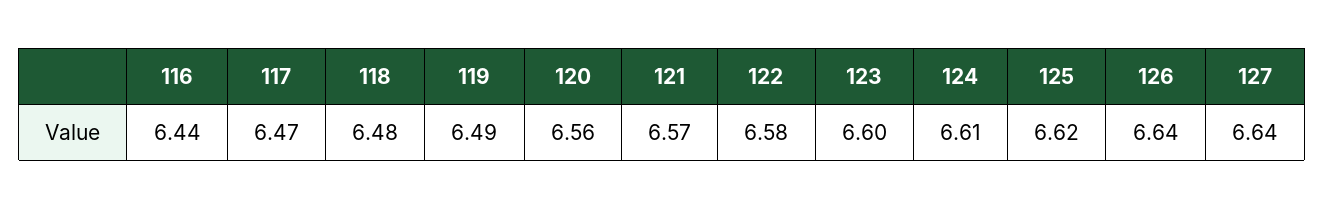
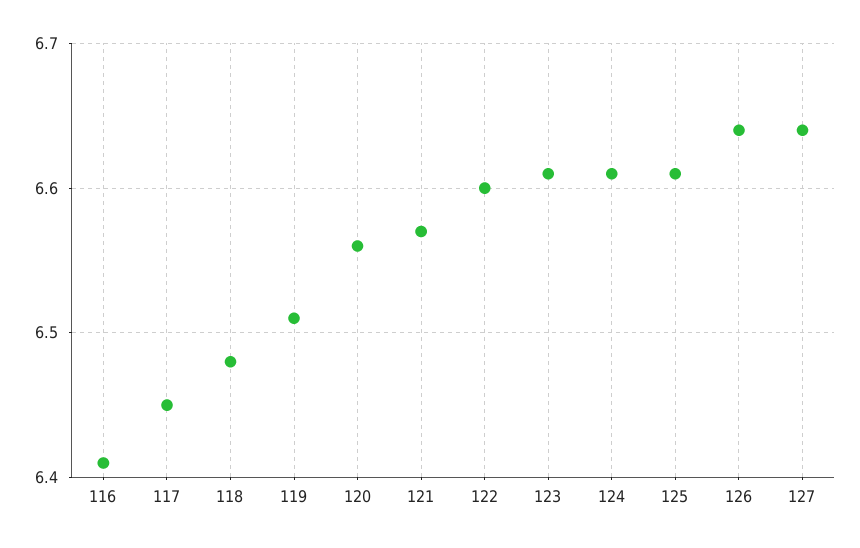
116: 6.44 -> 6.41
117: 6.47 -> 6.45
119: 6.49 -> 6.51
122: 6.58 -> 6.6
123: 6.6 -> 6.61
125: 6.62 -> 6.61

